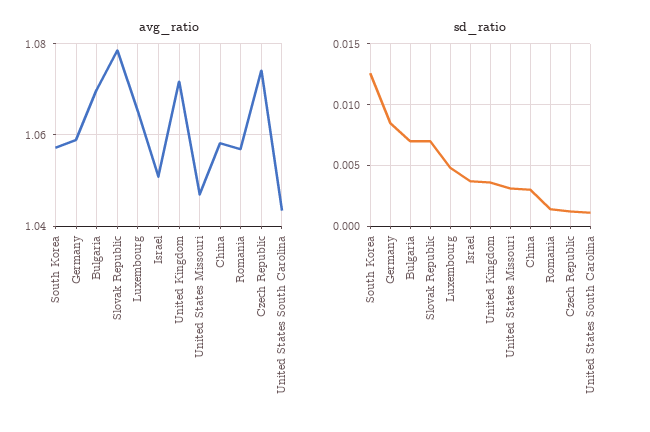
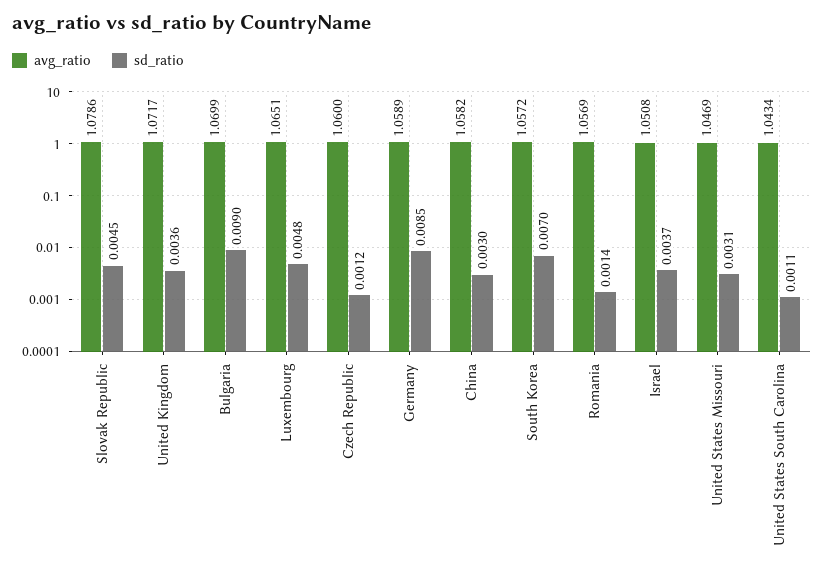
avg_ratio, Czech Republic: 1.074 -> 1.06
sd_ratio, South Korea: 0.0125 -> 0.007
sd_ratio, Bulgaria: 0.007 -> 0.009
sd_ratio, Slovak Republic: 0.007 -> 0.0045

